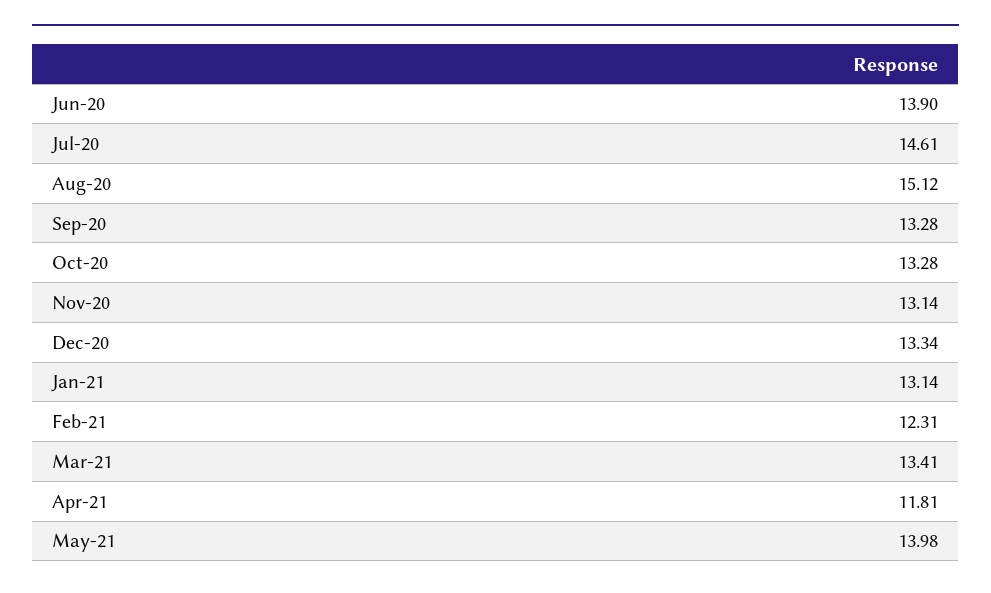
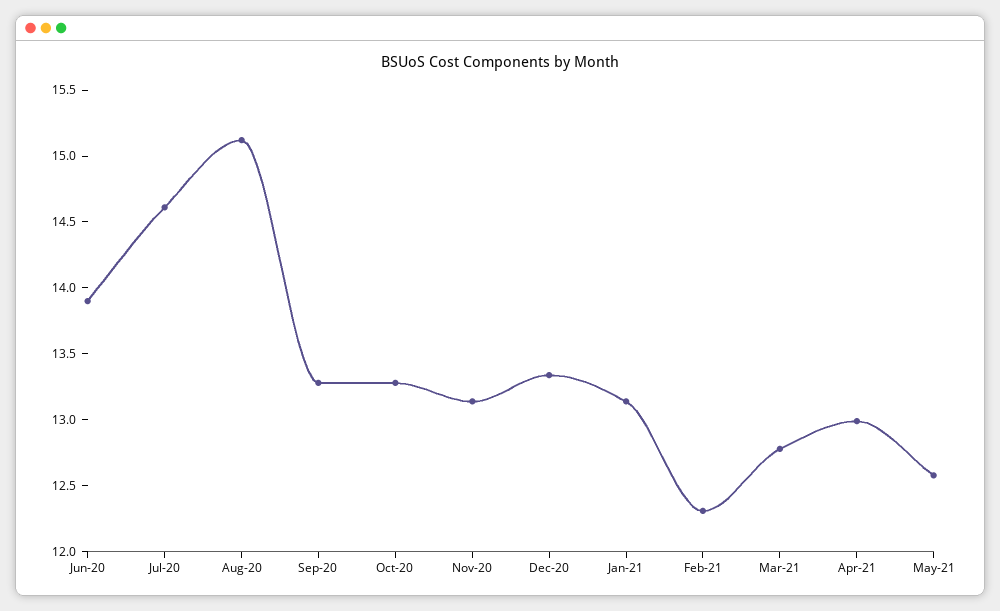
Mar-21: 13.41 -> 12.8
Apr-21: 11.81 -> 13
May-21: 13.98 -> 12.6

